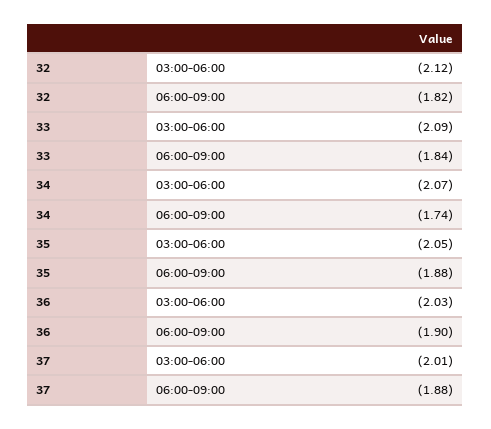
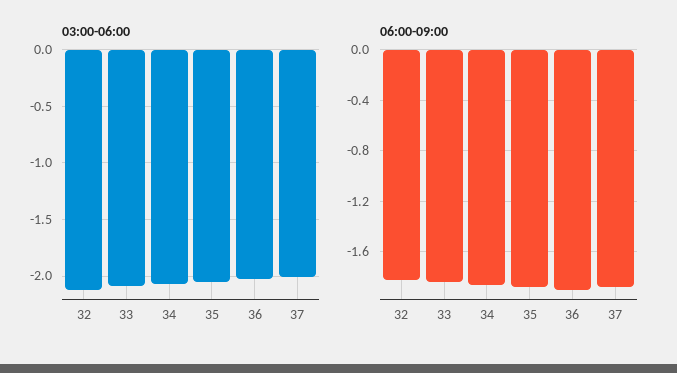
06:00-09:00, 34: -1.74 -> -1.85

